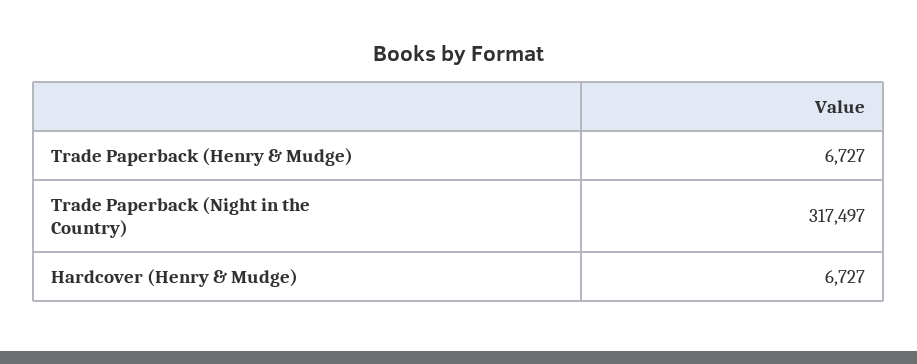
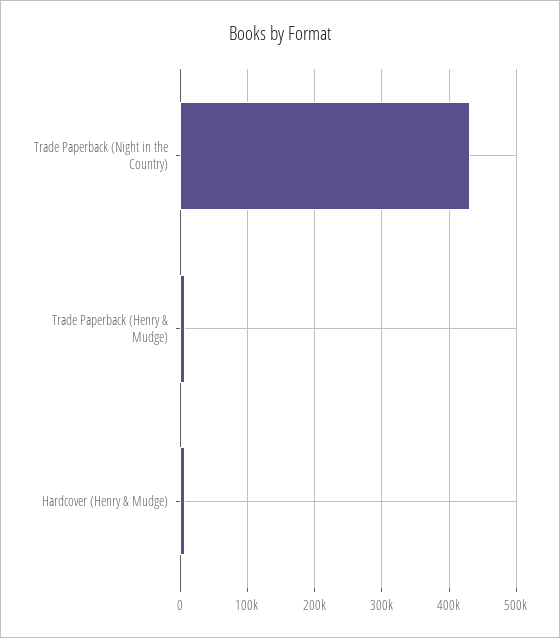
Trade Paperback (Night in the Country): 317497 -> 430000

